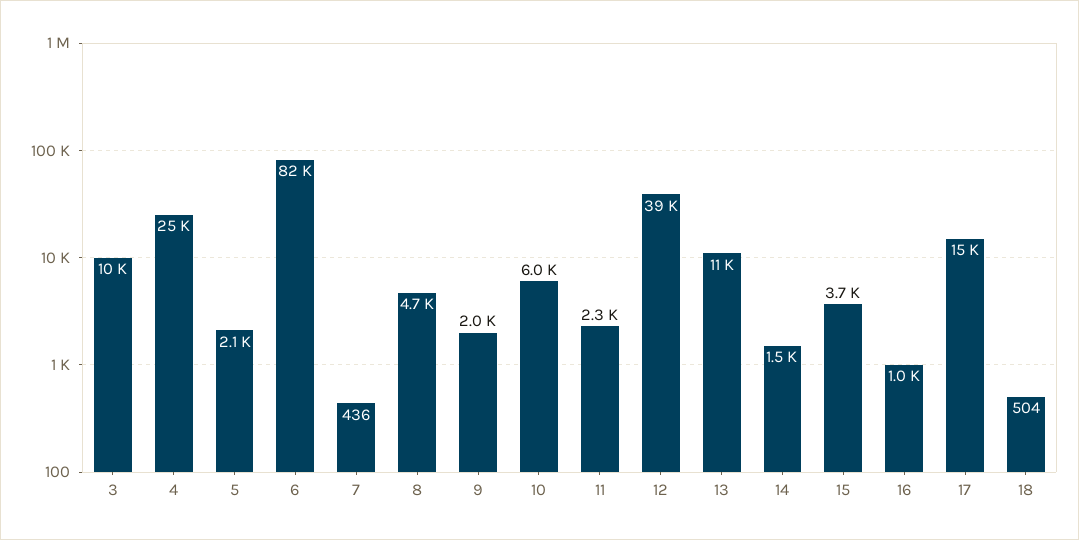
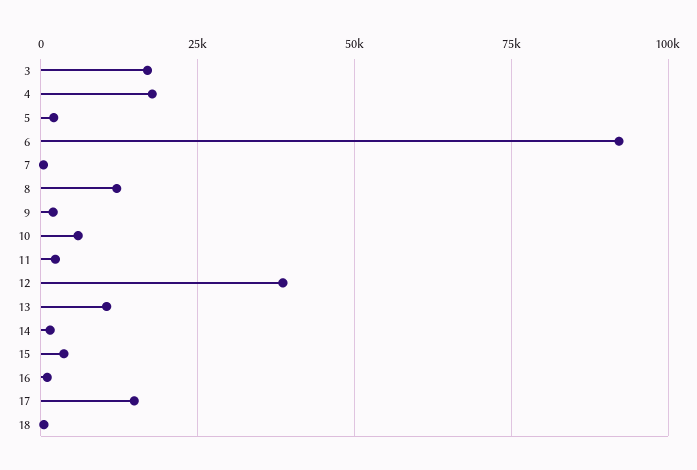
3: 10000 -> 17500
4: 25000 -> 17500
6: 82000 -> 92500
8: 4700 -> 12500

